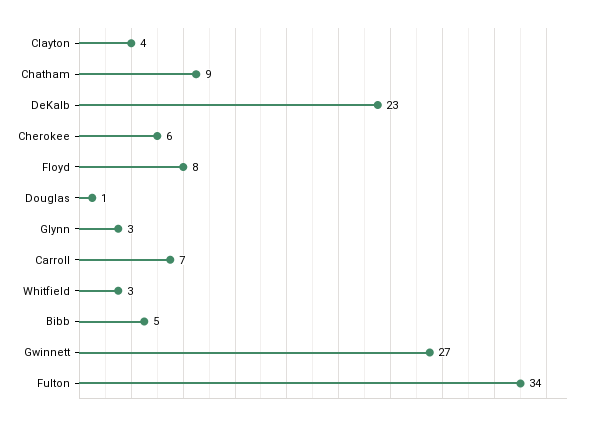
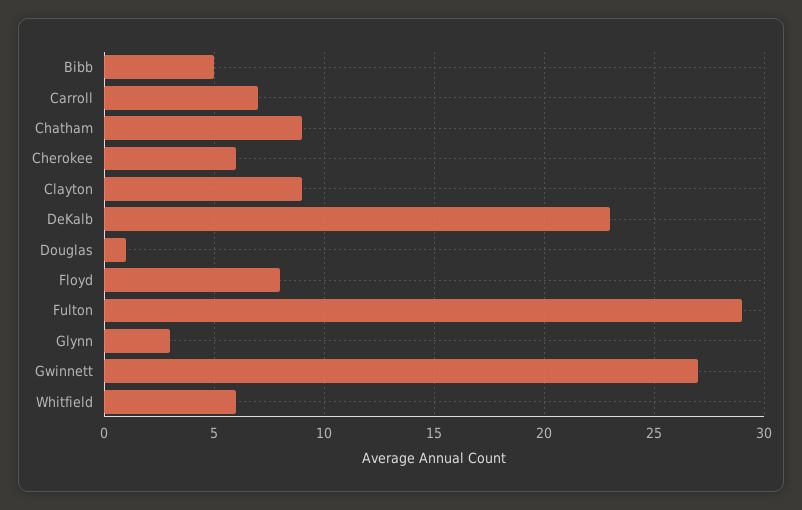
Clayton: 4 -> 9
Whitfield: 3 -> 6
Fulton: 34 -> 29

